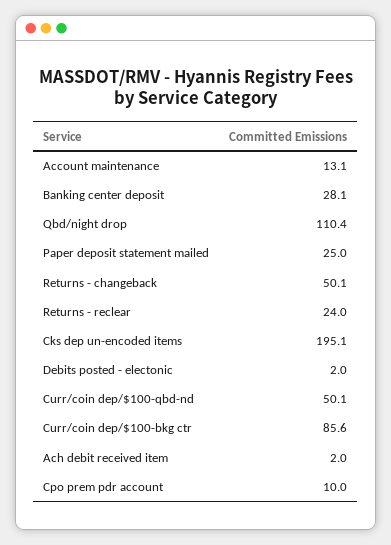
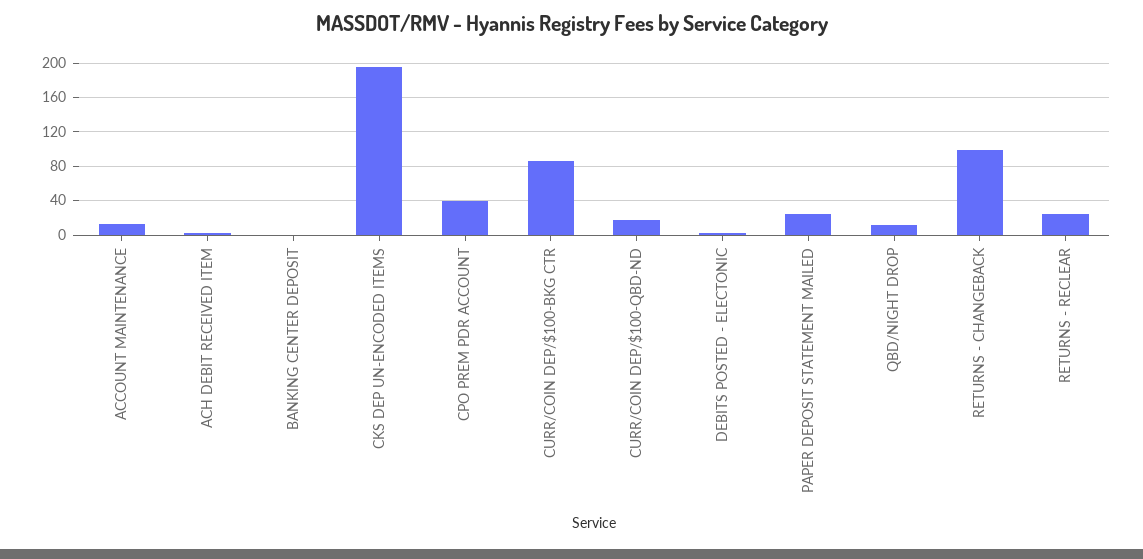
Banking center deposit: 28.1 -> 0
Qbd/night drop: 110.4 -> 10
Returns - changeback: 50.1 -> 100
Curr/coin dep/$100-qbd-nd: 50.1 -> 20
Cpo prem pdr account: 10 -> 40

